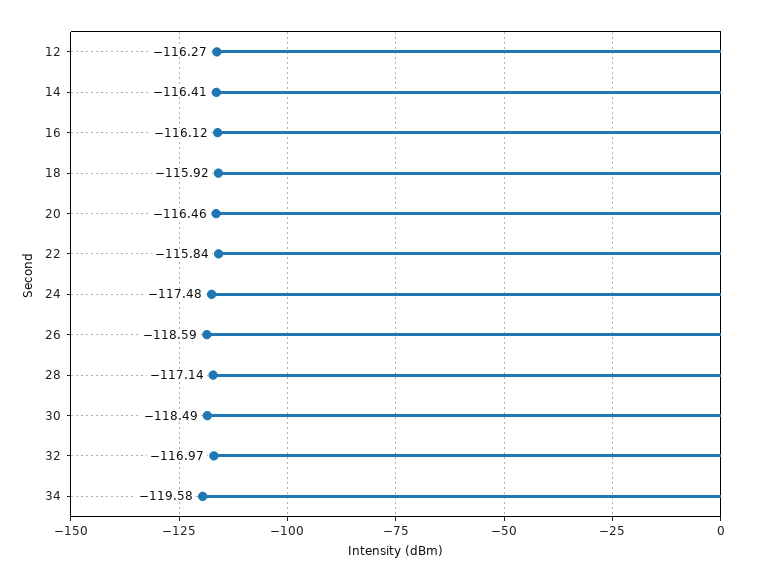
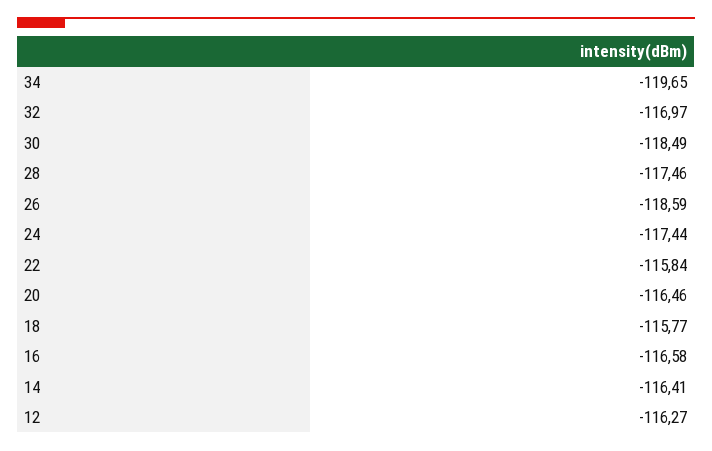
16: -116.12 -> -116.58
18: -115.92 -> -115.77
24: -117.48 -> -117.44
28: -117.14 -> -117.46
34: -119.58 -> -119.65

